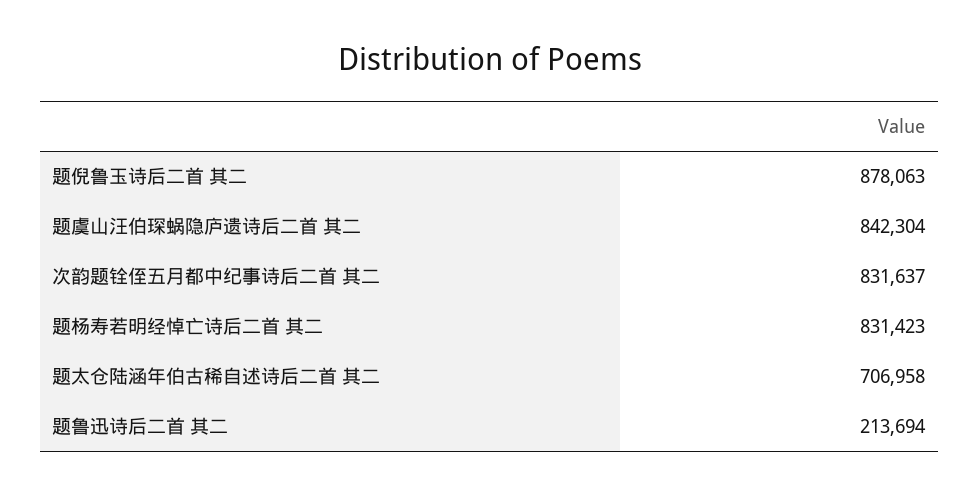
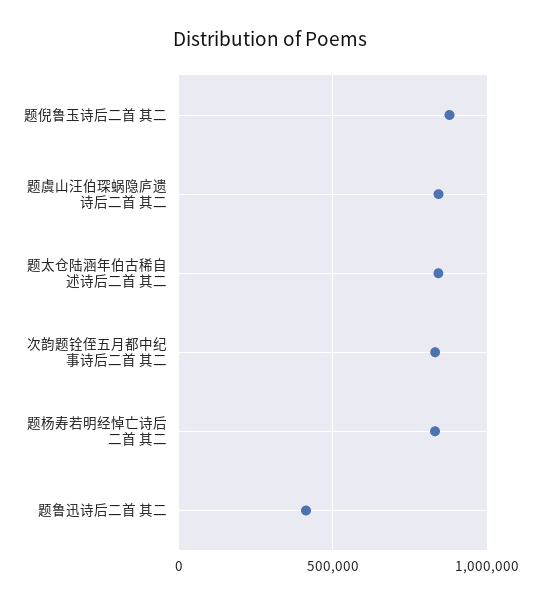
题太仓陆涵年伯古稀自述诗后二首 其二: 706958 -> 850000
题鲁迅诗后二首 其二: 213694 -> 400000

